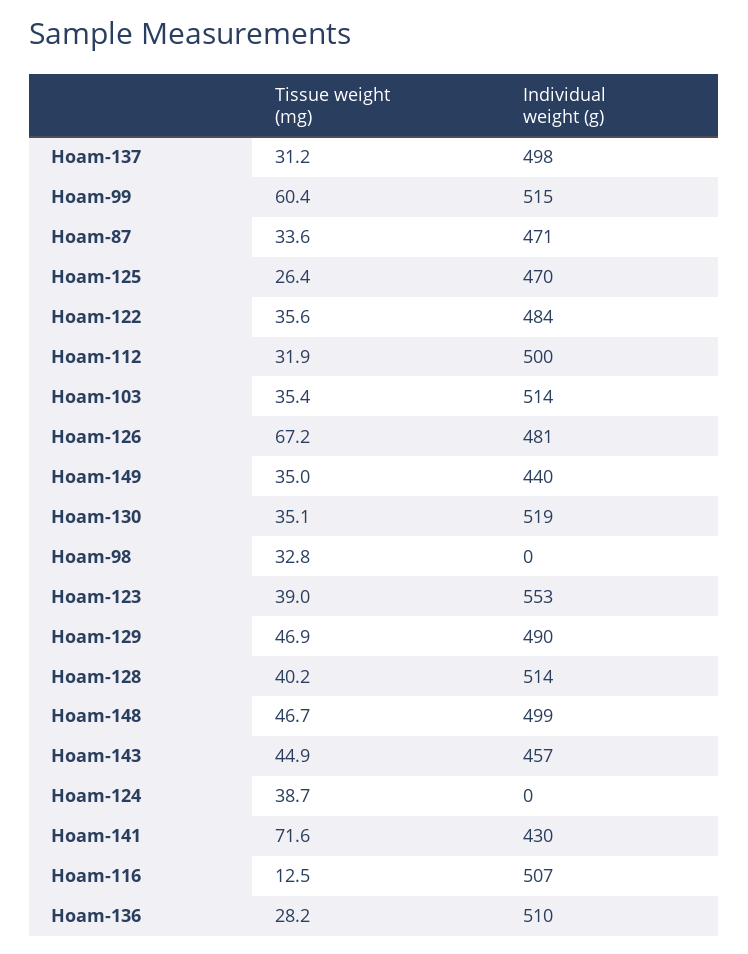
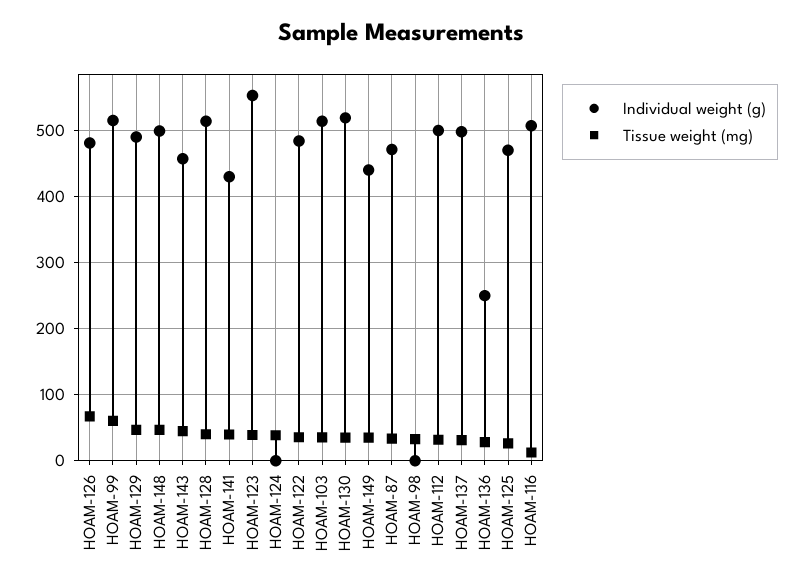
Tissue weight (mg), Hoam-141: 71.6 -> 40
Individual weight (g), Hoam-136: 510 -> 250

